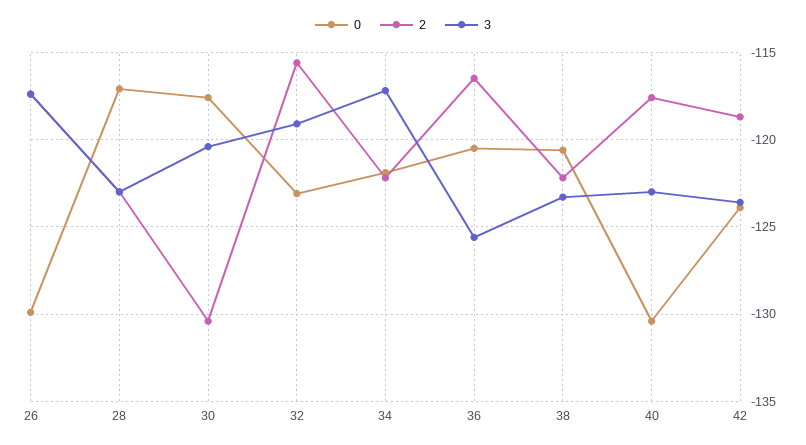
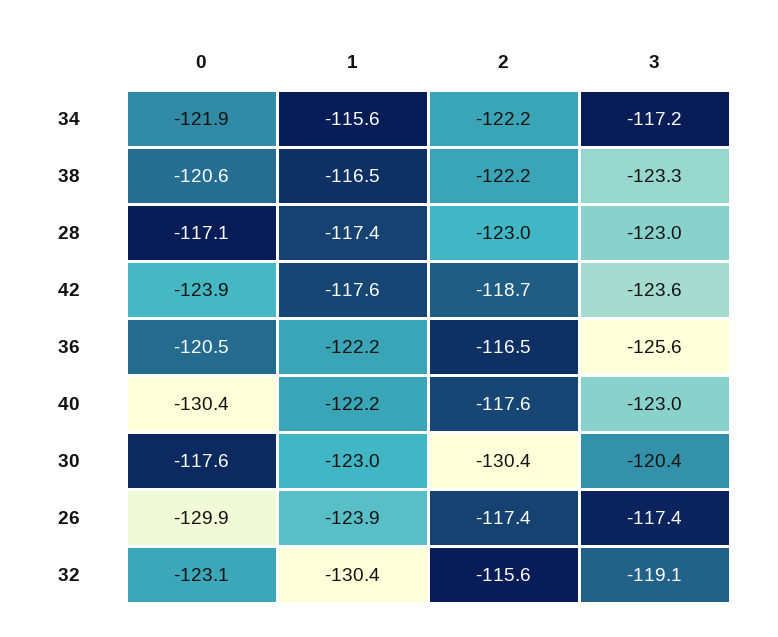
1, 34: none -> -115.6
1, 38: none -> -116.5
1, 28: none -> -117.4
1, 42: none -> -117.6
1, 36: none -> -122.2
1, 40: none -> -122.2
1, 30: none -> -123
1, 26: none -> -123.9
1, 32: none -> -130.4

